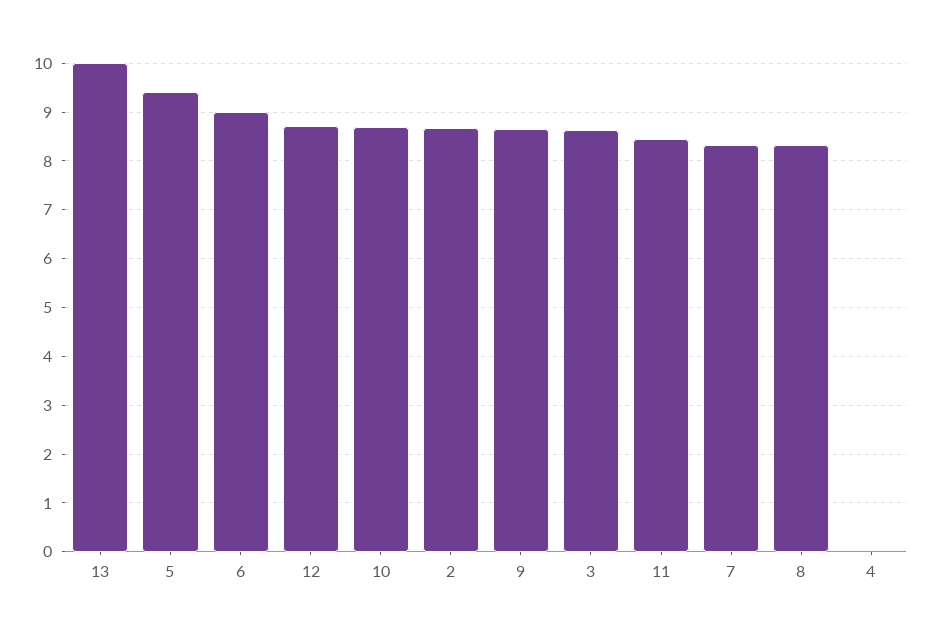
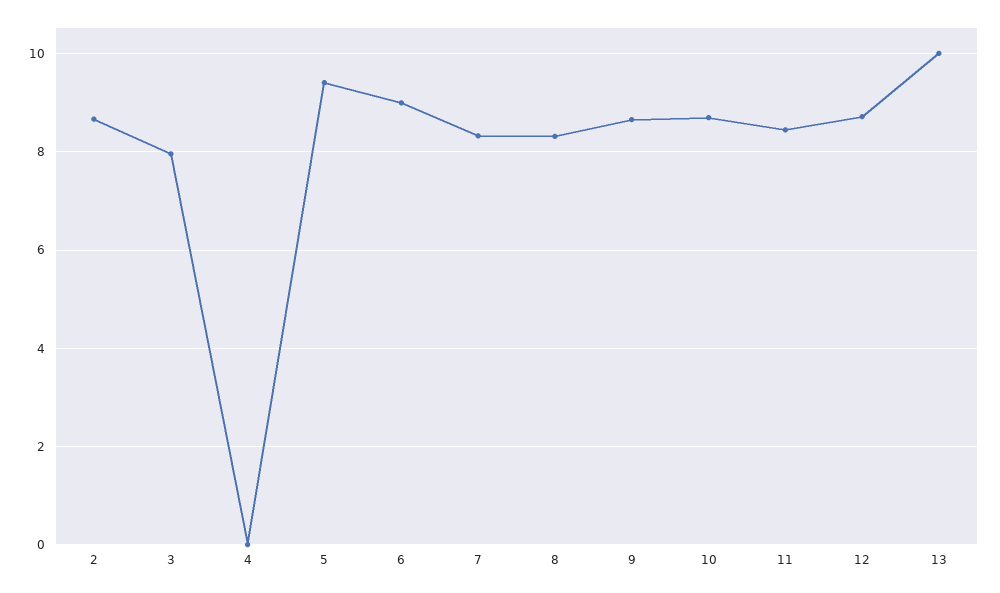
3: 8.6 -> 8

